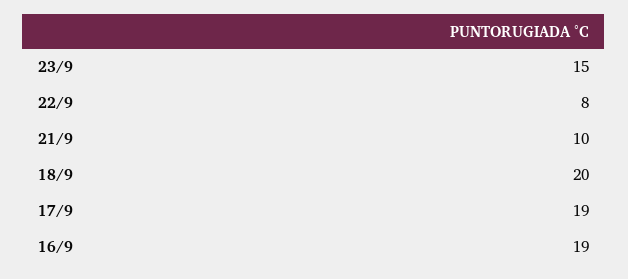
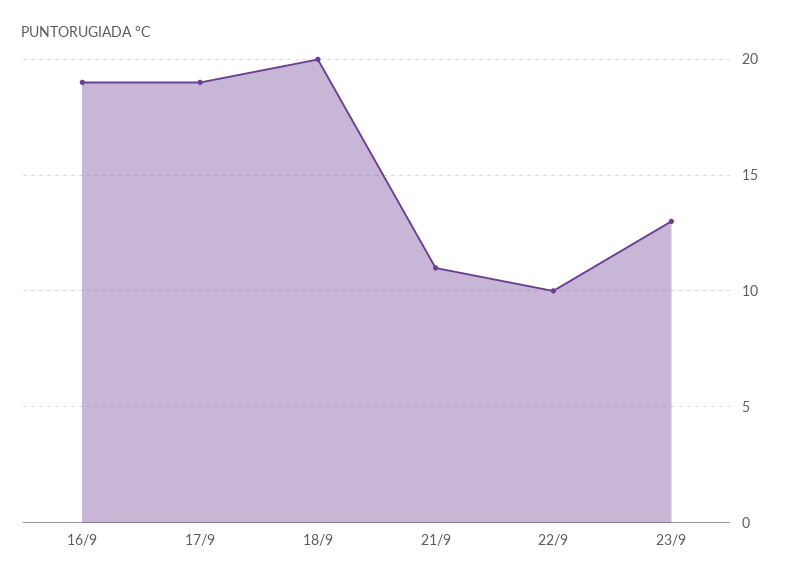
23/9: 15 -> 13
22/9: 8 -> 10
21/9: 10 -> 11

